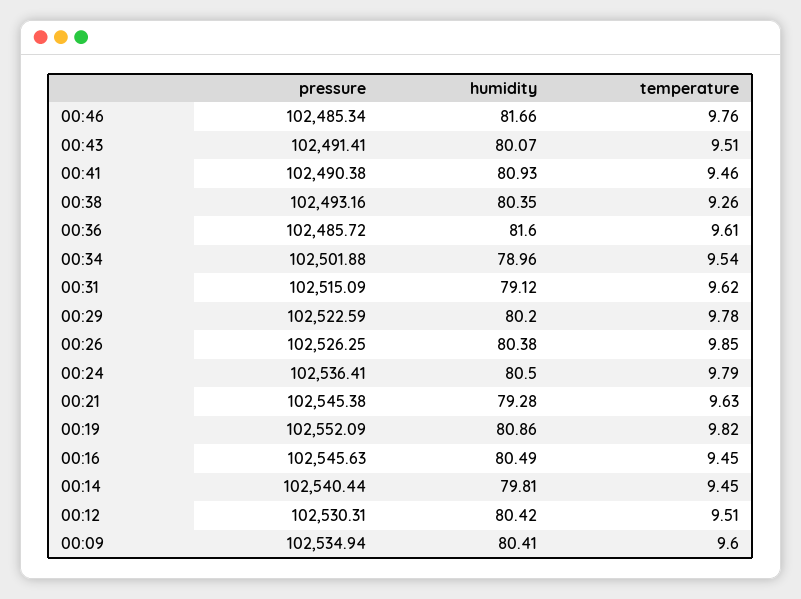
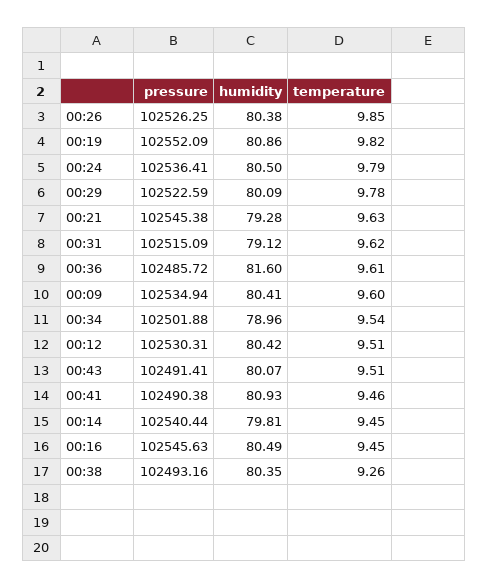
pressure, 00:46: 102485.34 -> none
humidity, 00:46: 81.66 -> none
temperature, 00:46: 9.76 -> none
humidity, 00:29: 80.2 -> 80.09

